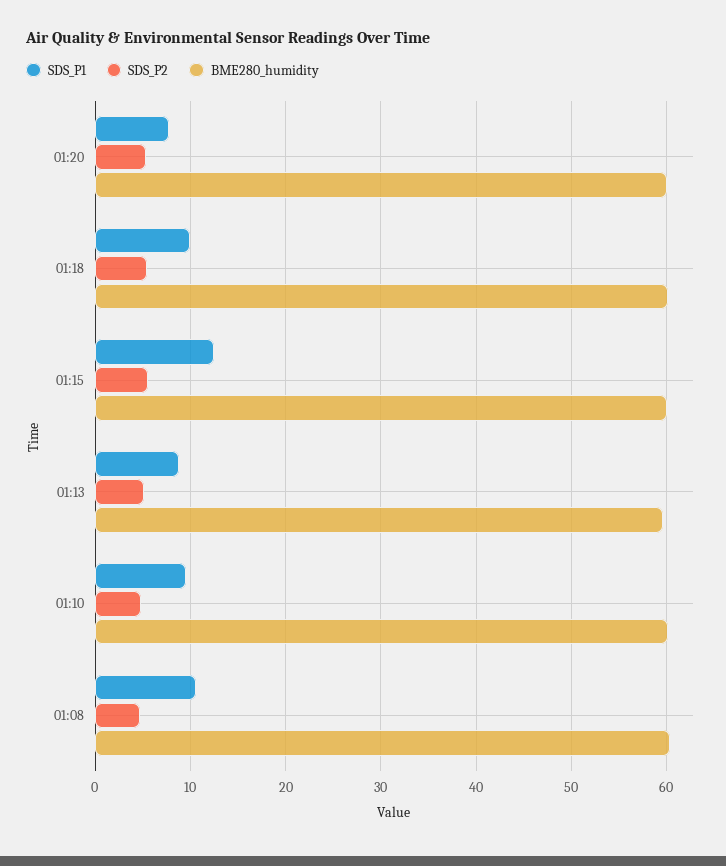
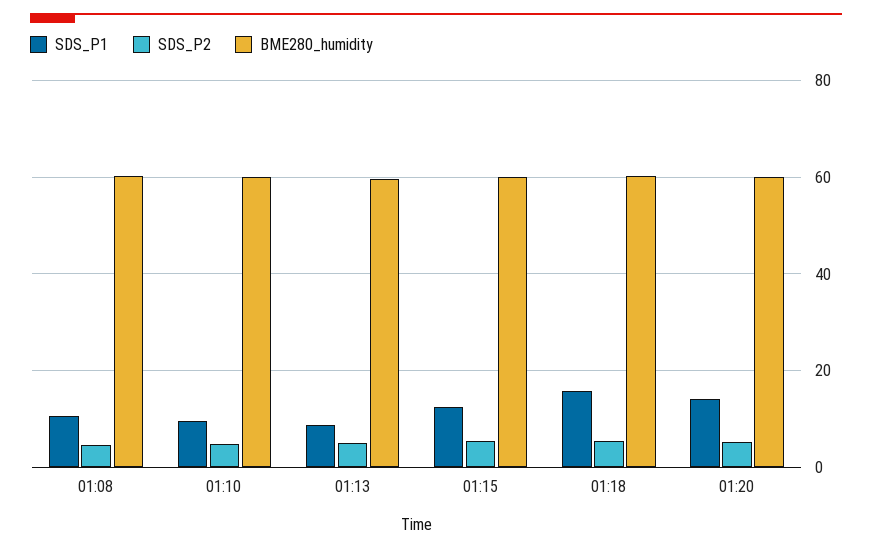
SDS_P1, 01:20: 8 -> 14
SDS_P1, 01:18: 10 -> 16

